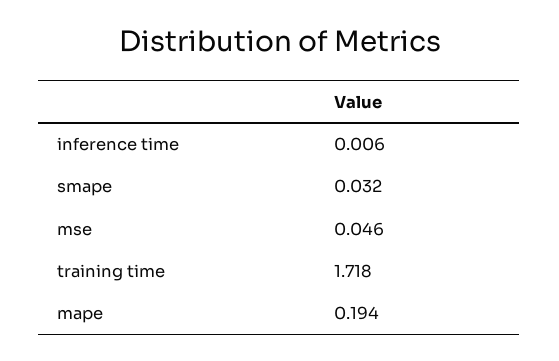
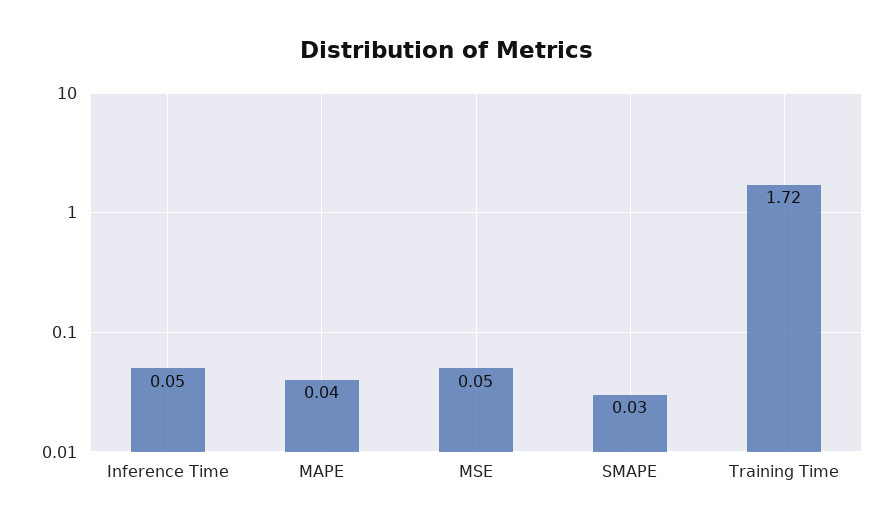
inference time: 0.006 -> 0.05
mape: 0.194 -> 0.04

